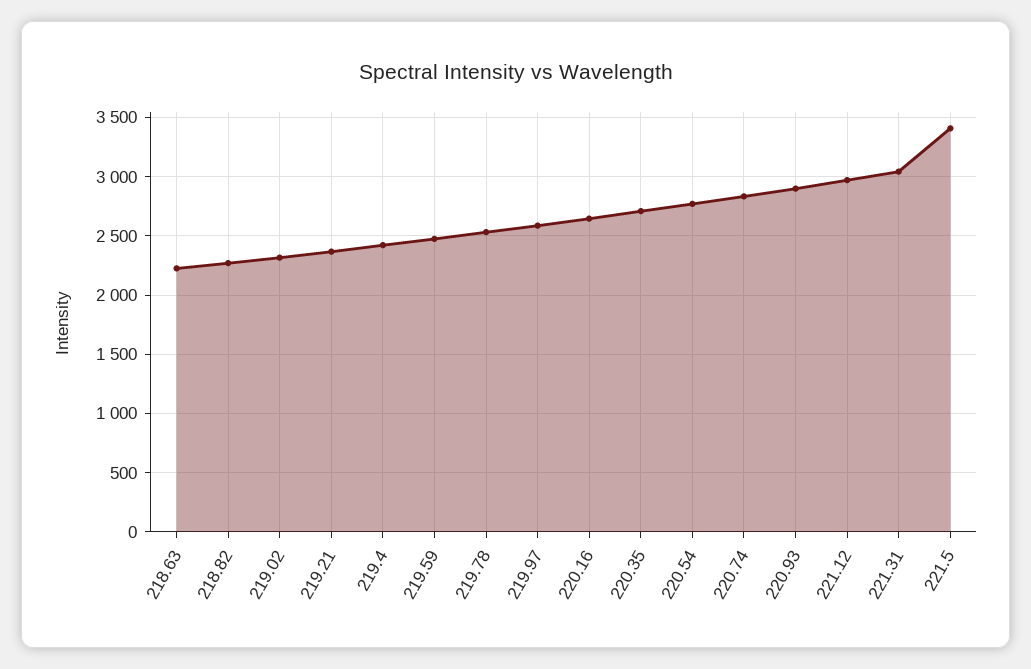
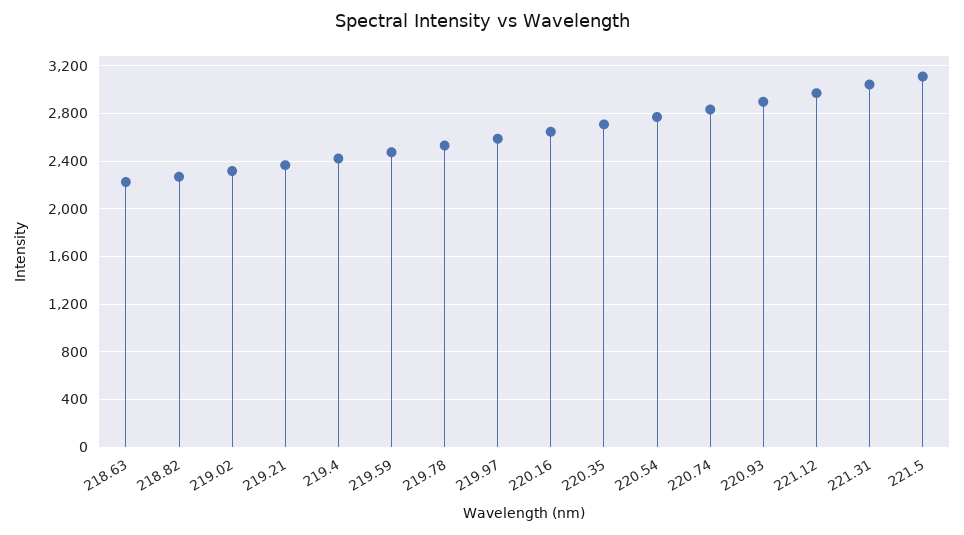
221.5: 3400 -> 3100

